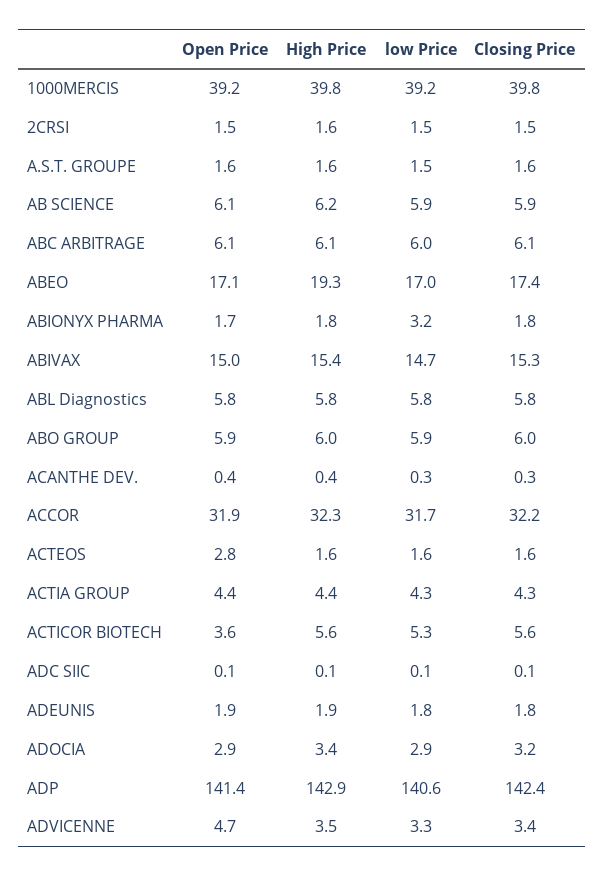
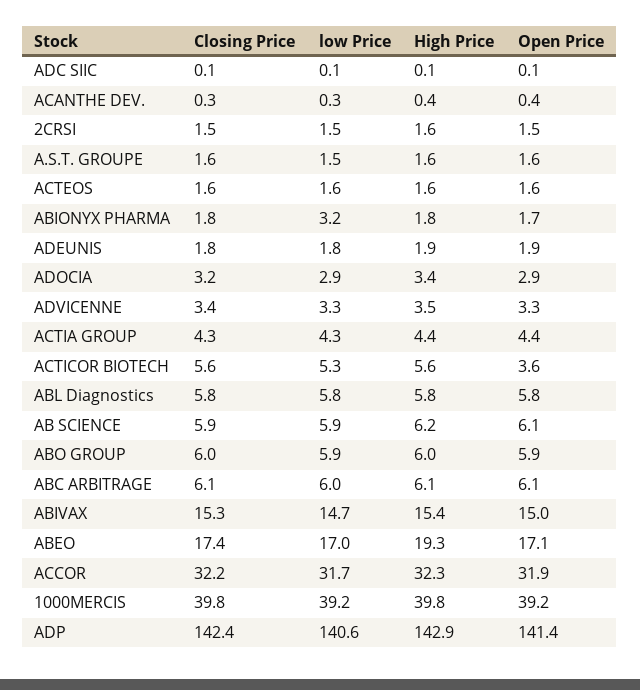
Open Price, ACTEOS: 2.8 -> 1.6
Open Price, ADVICENNE: 4.7 -> 3.3

